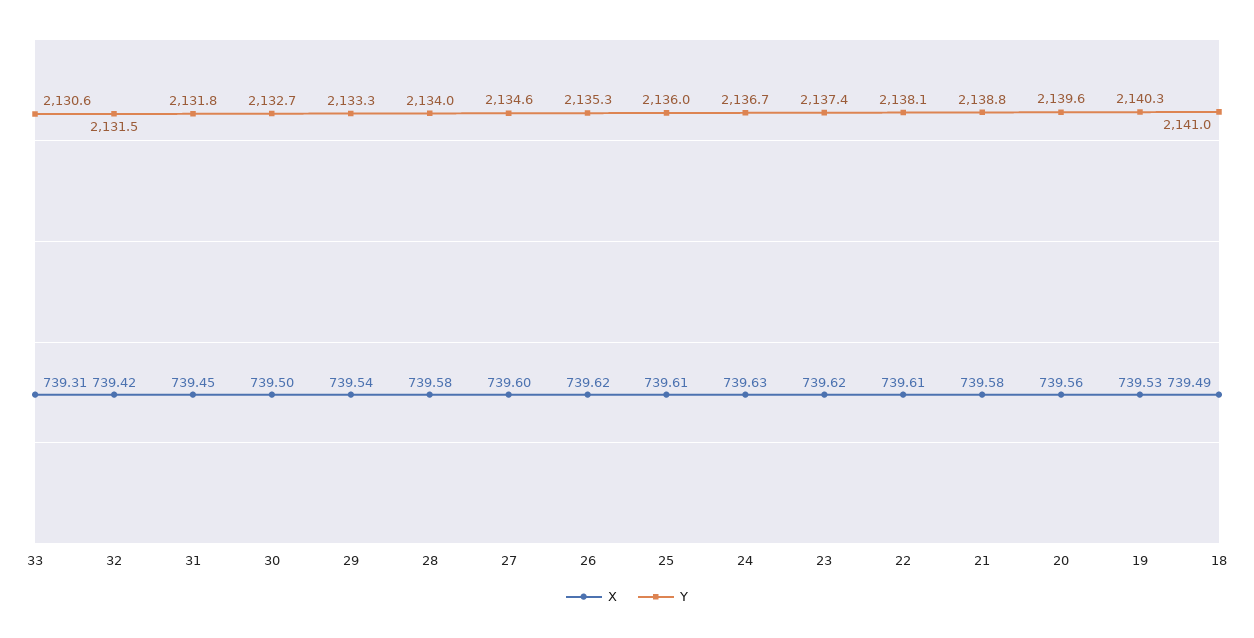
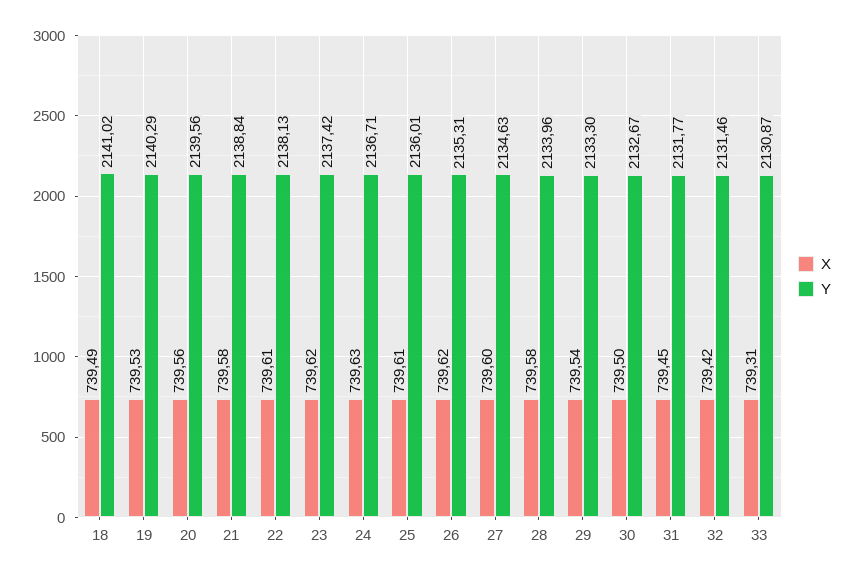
Y, 33: 2130.6 -> 2130.87

